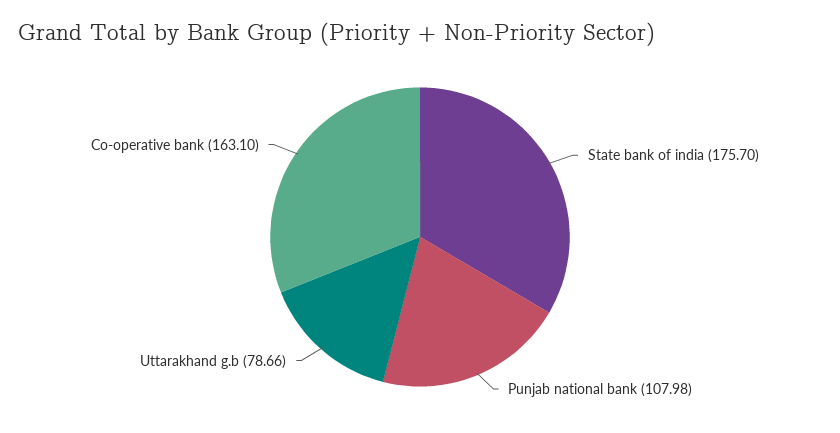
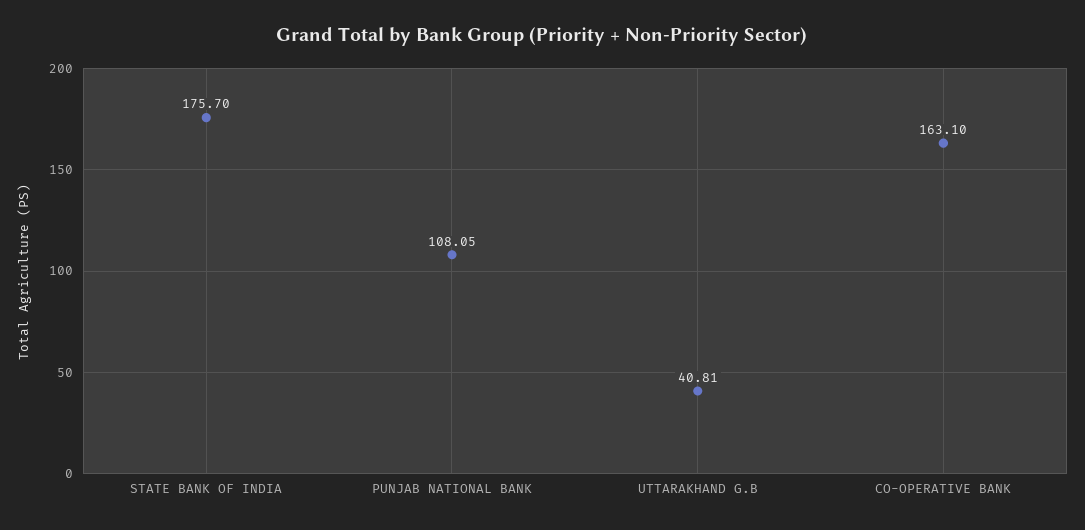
Punjab national bank: 107.98 -> 108.05
Uttarakhand g.b: 78.66 -> 40.81

